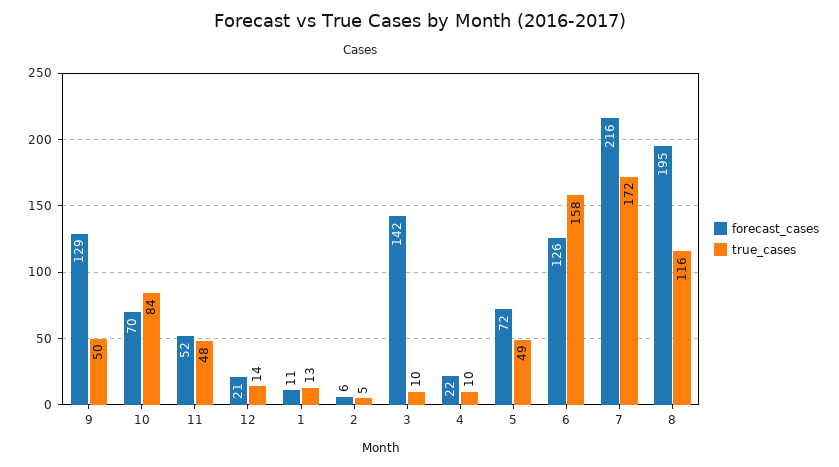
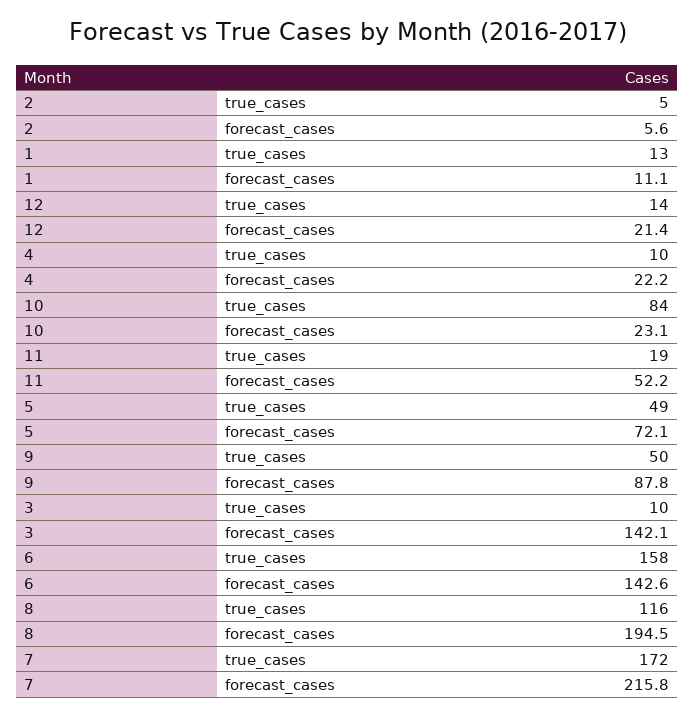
forecast_cases, 9: 129 -> 87.8
forecast_cases, 10: 70 -> 23.1
true_cases, 11: 48 -> 19
forecast_cases, 6: 126 -> 142.6

